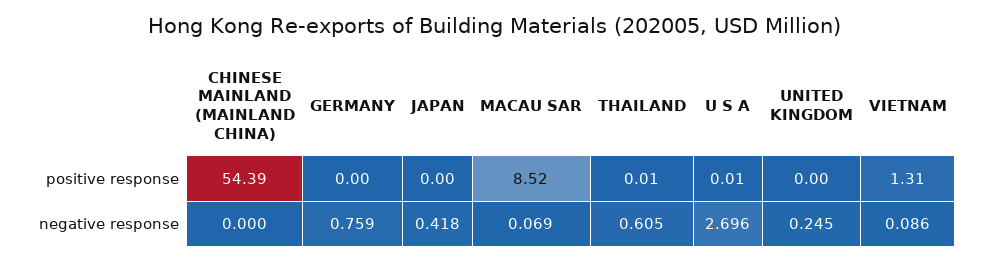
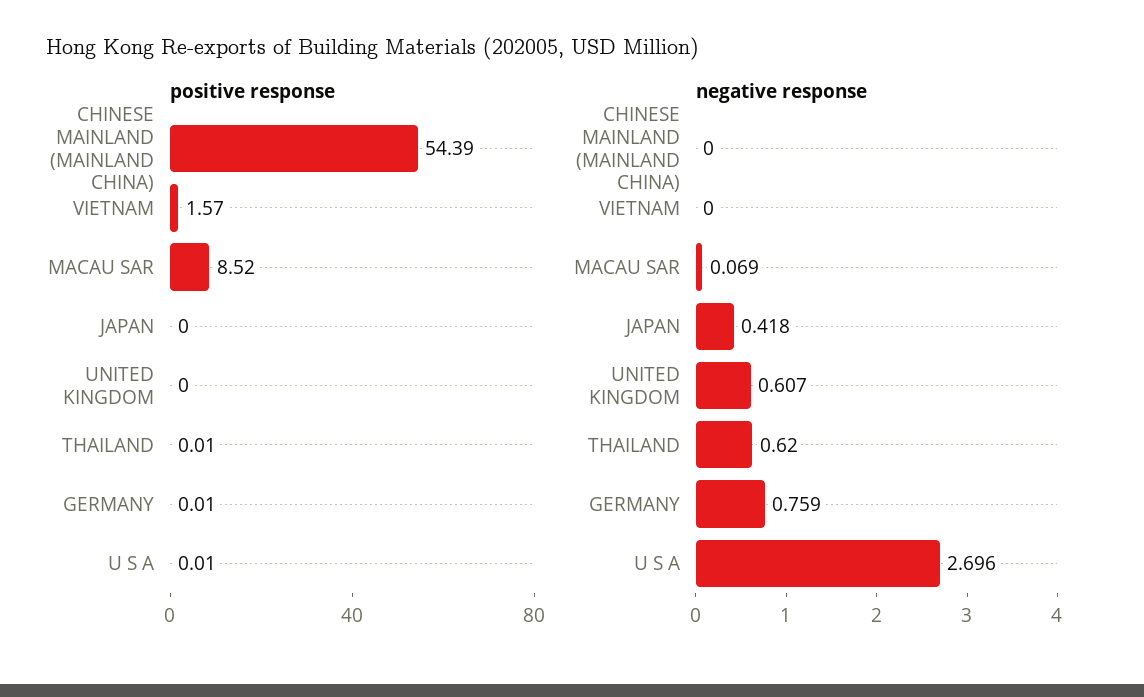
positive response, GERMANY: 0 -> 0.01
positive response, VIETNAM: 1.31 -> 1.57
negative response, THAILAND: 0.605 -> 0.62
negative response, UNITED KINGDOM: 0.245 -> 0.607
negative response, VIETNAM: 0.086 -> 0

